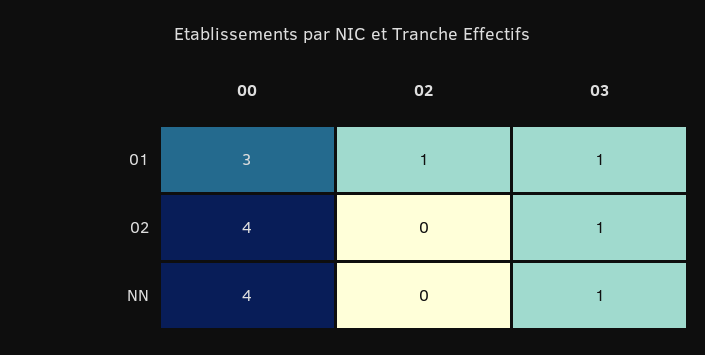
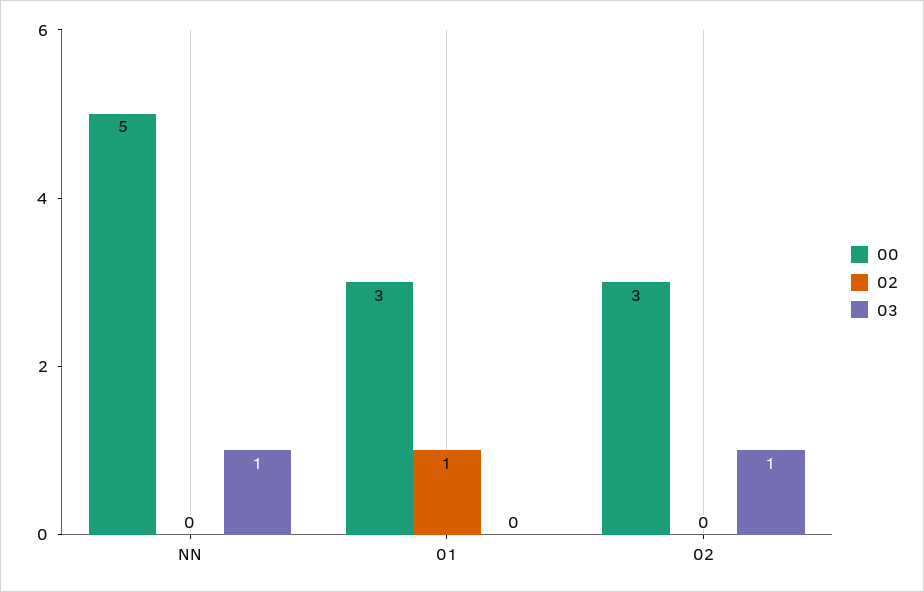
03, 01: 1 -> 0
00, 02: 4 -> 3
00, NN: 4 -> 5

